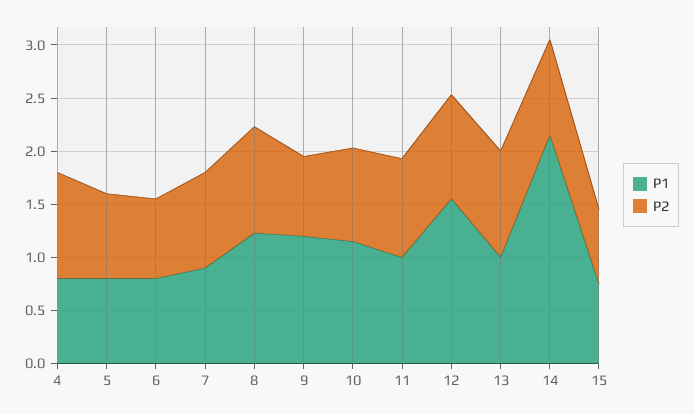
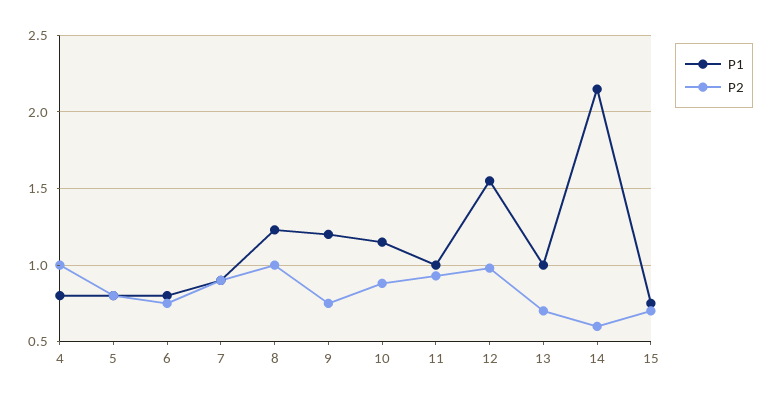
P2, 13: 1 -> 0.7
P2, 14: 0.9 -> 0.6

